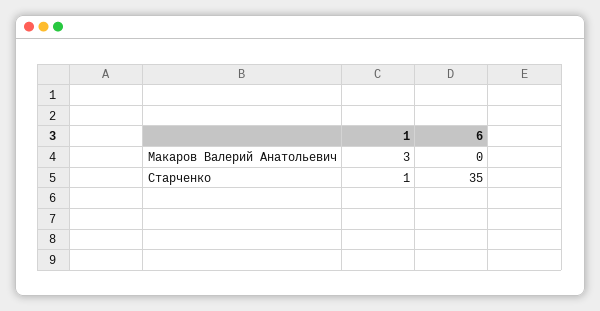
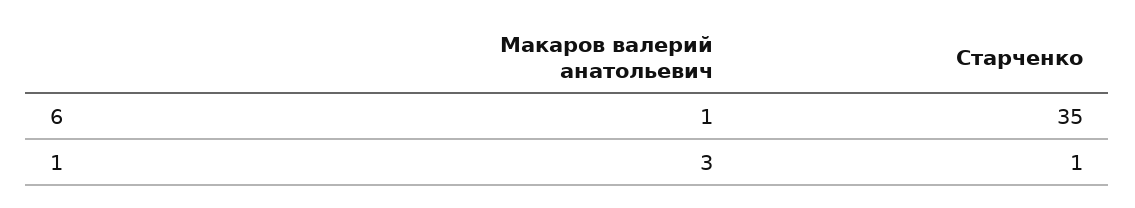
6, Макаров Валерий Анатольевич: 0 -> 1

